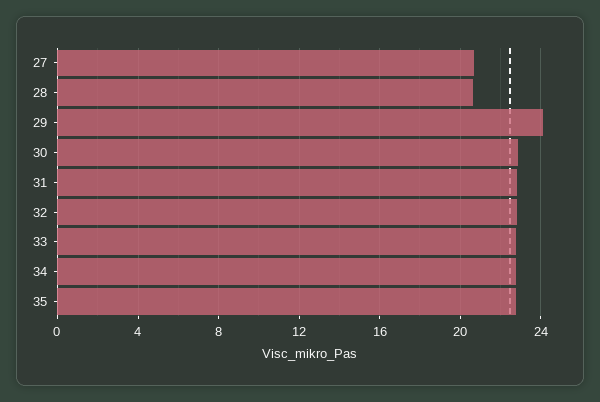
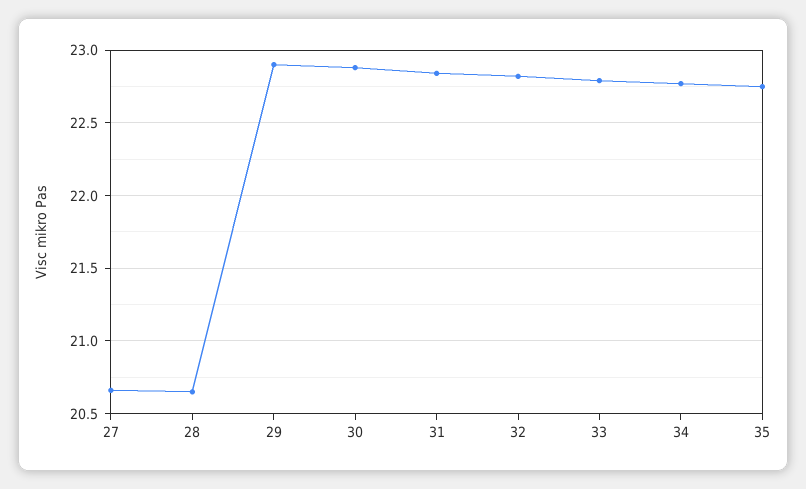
29: 24 -> 22.9

